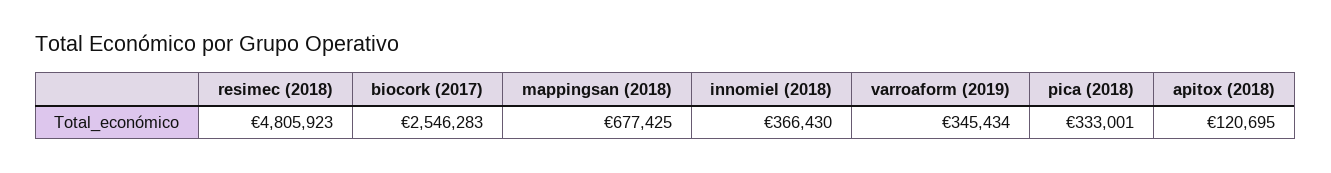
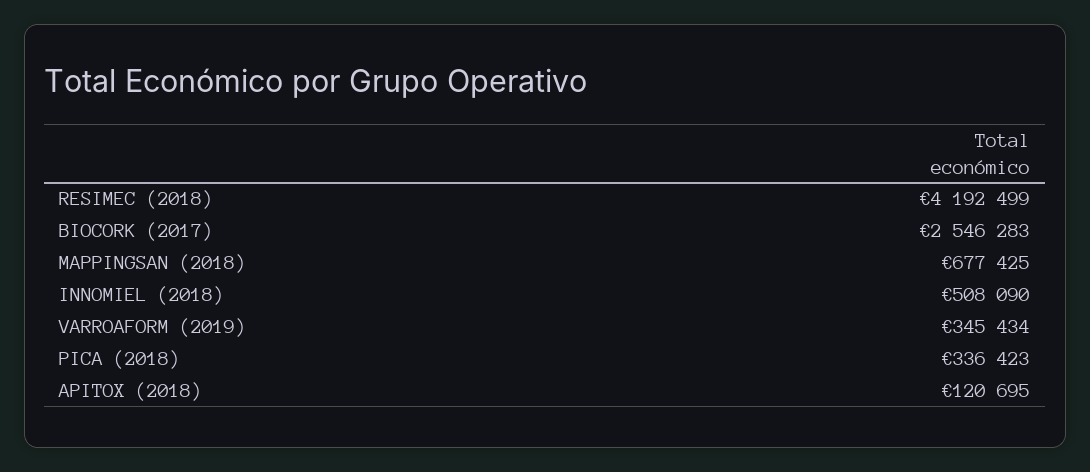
resimec (2018): 4805923 -> 4192499
innomiel (2018): 366430 -> 508090
pica (2018): 333001 -> 336423

